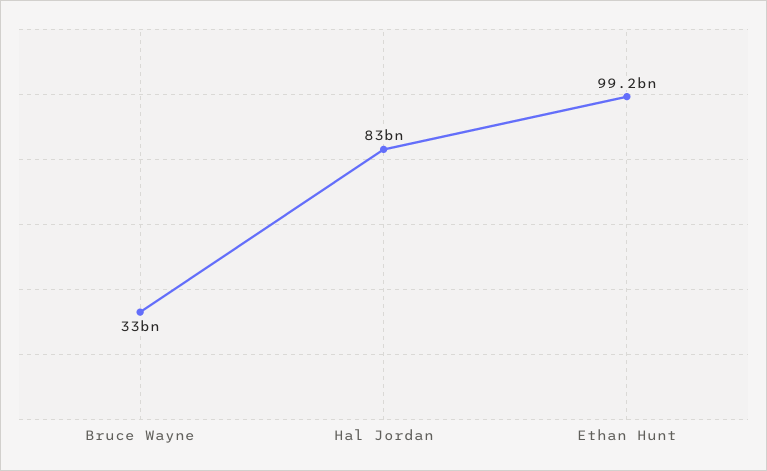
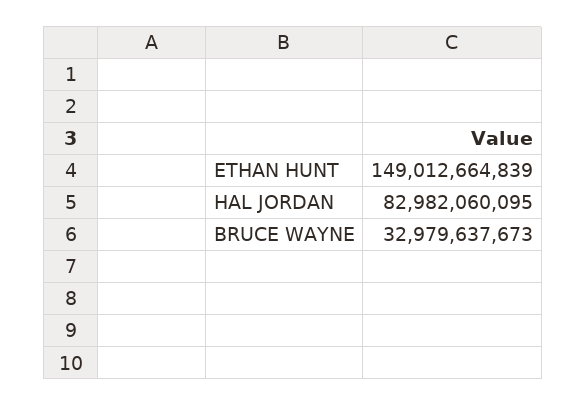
Ethan Hunt: 99200000000 -> 149012664839

